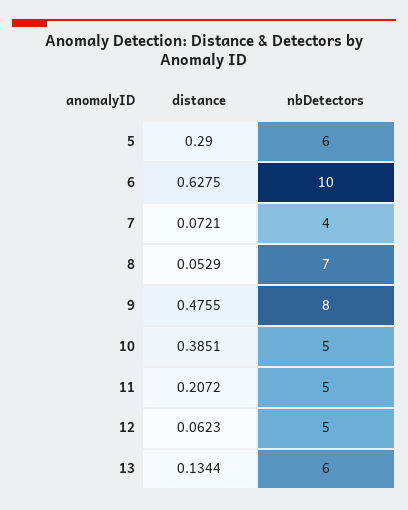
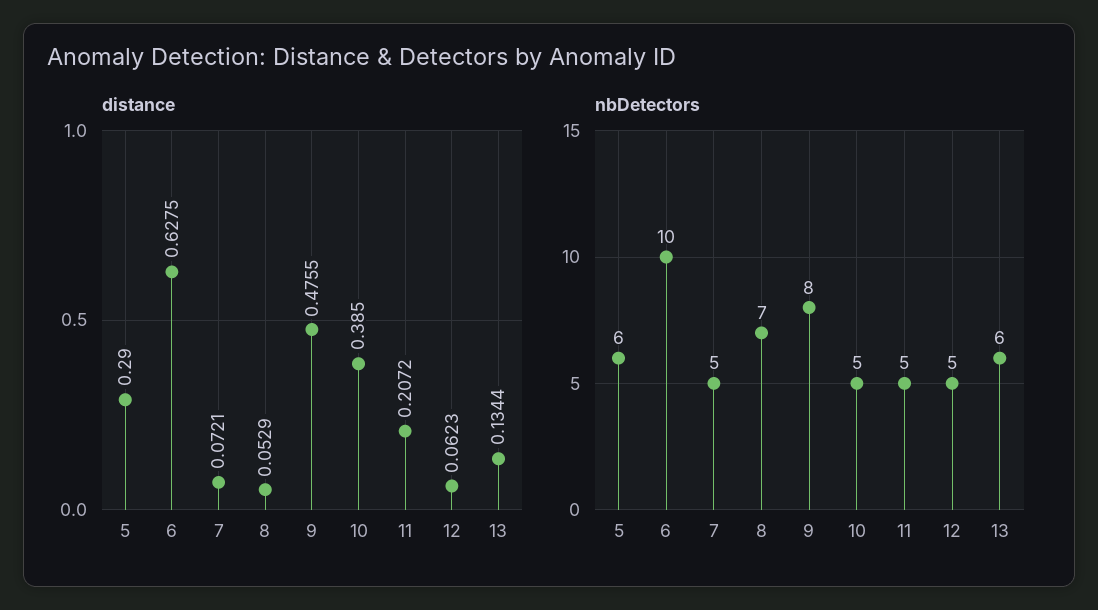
nbDetectors, 7: 4 -> 5
distance, 10: 0.3851 -> 0.385

